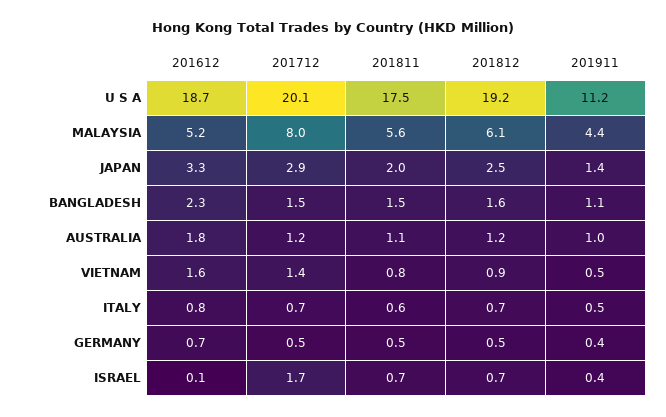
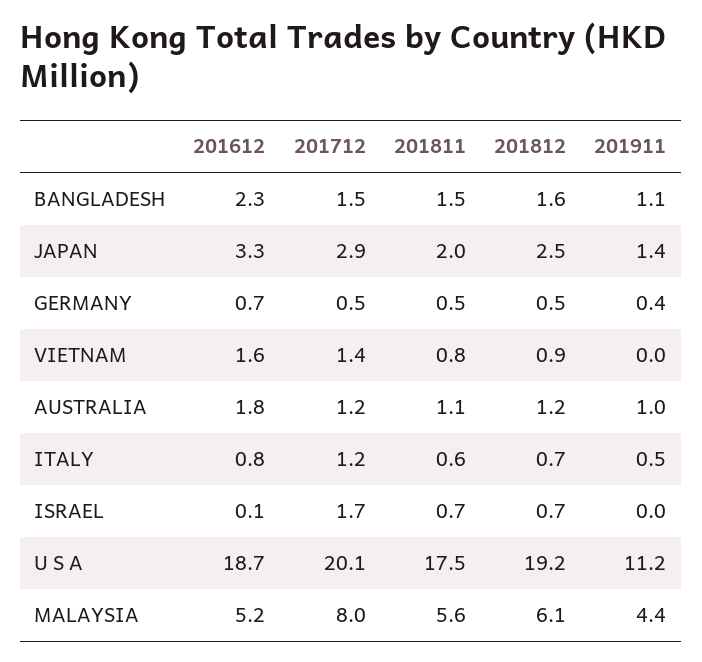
201911, VIETNAM: 0.5 -> 0
201712, ITALY: 0.7 -> 1.2
201911, ISRAEL: 0.4 -> 0

